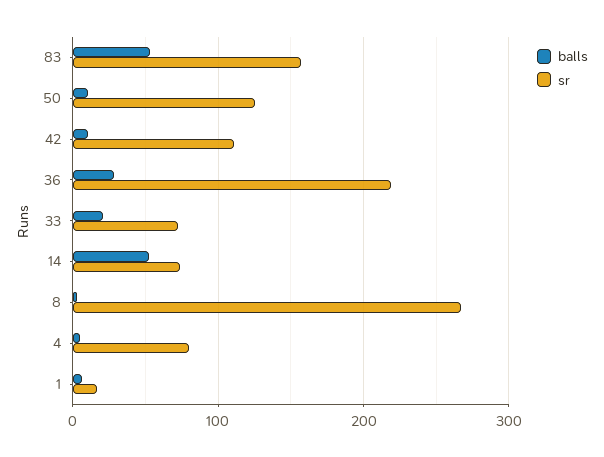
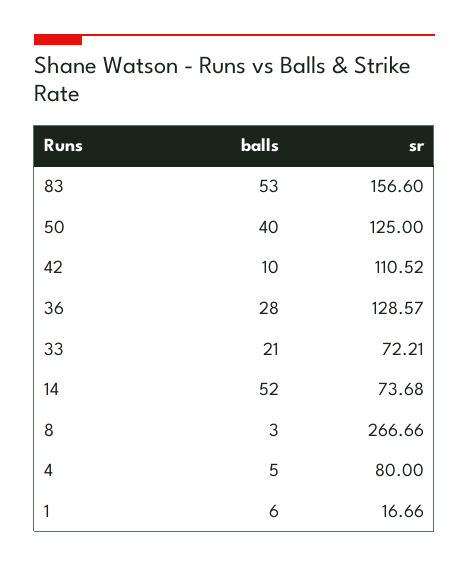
balls, 50: 10 -> 40
sr, 36: 220 -> 128.57

